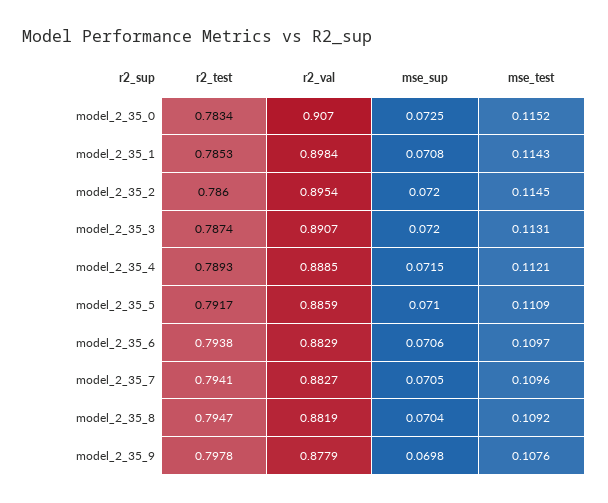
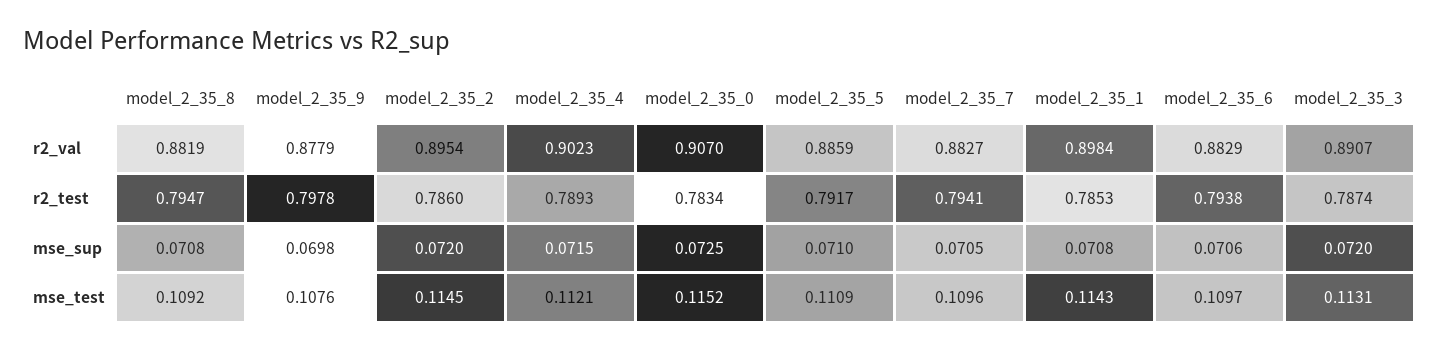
r2_val, model_2_35_4: 0.8885 -> 0.9023
mse_sup, model_2_35_8: 0.0704 -> 0.0708

